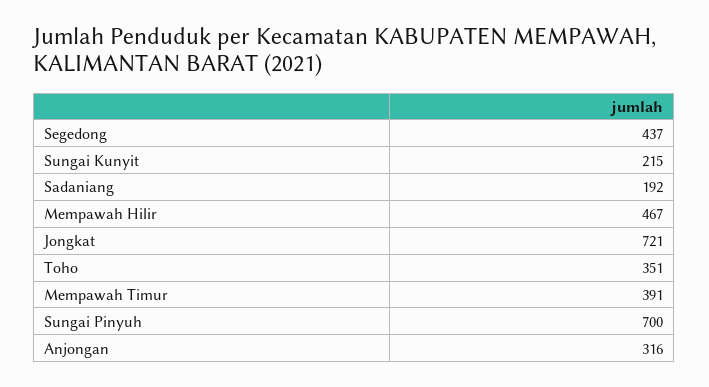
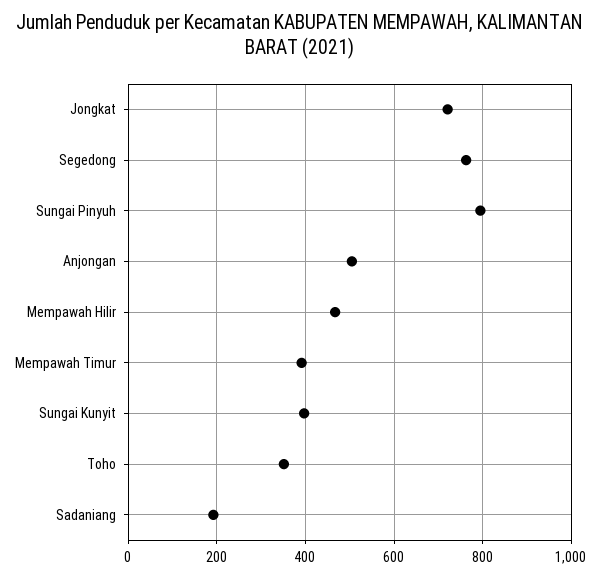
Segedong: 437 -> 760
Sungai Kunyit: 215 -> 400
Sungai Pinyuh: 700 -> 800
Anjongan: 316 -> 500

